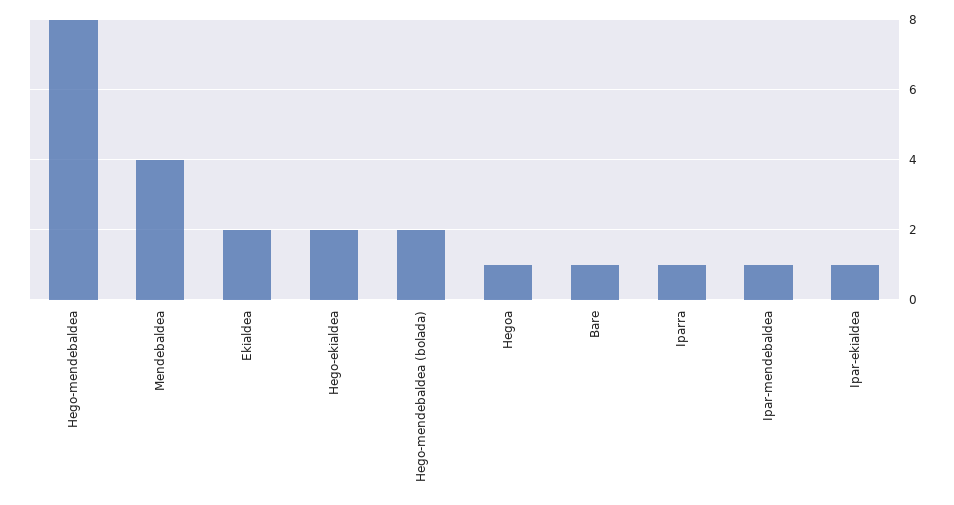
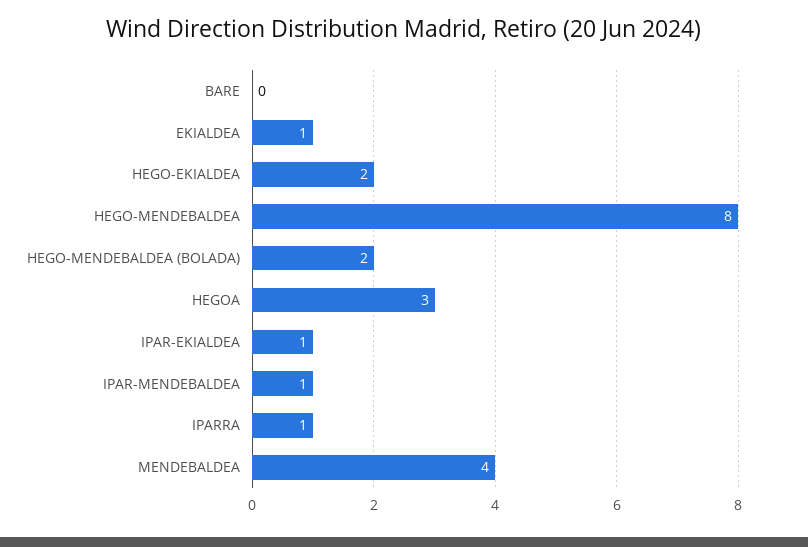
Ekialdea: 2 -> 1
Hegoa: 1 -> 3
Bare: 1 -> 0

